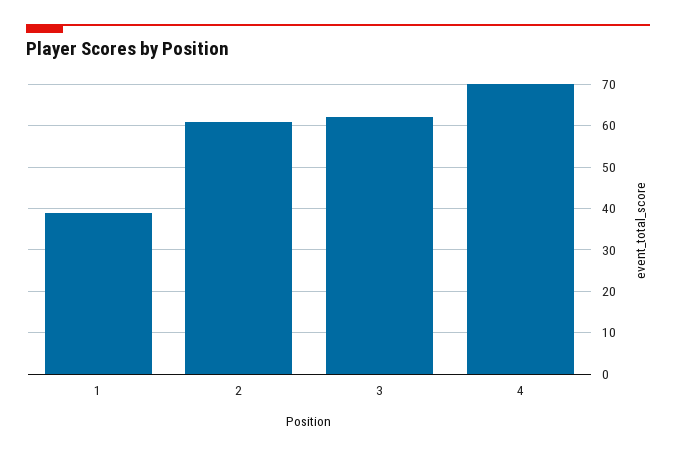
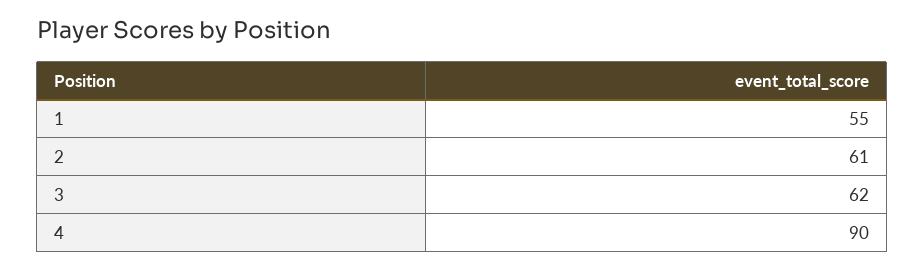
1: 40 -> 55
4: 70 -> 90

